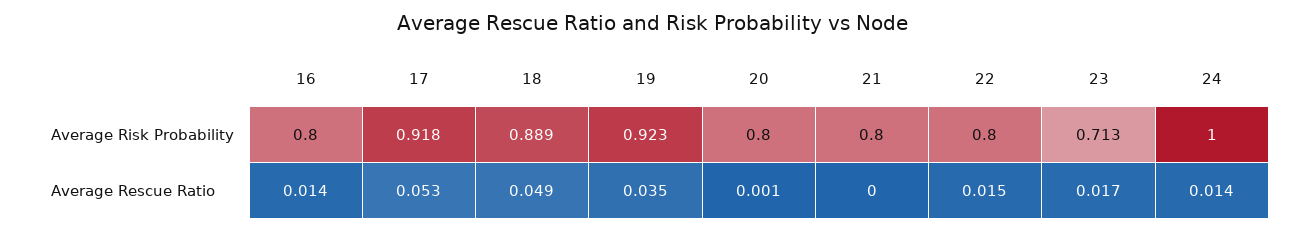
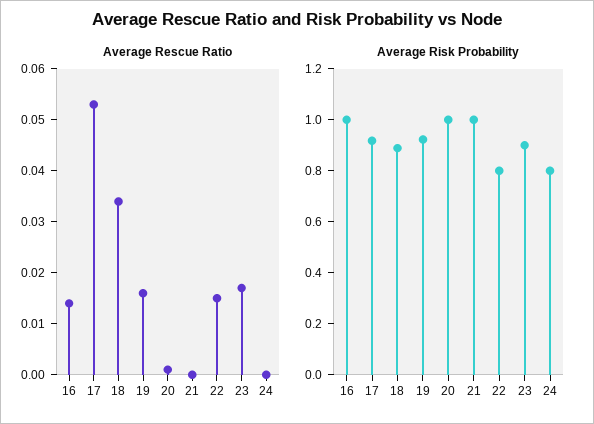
Average Risk Probability, 16: 0.8 -> 1
Average Risk Probability, 20: 0.8 -> 1
Average Risk Probability, 21: 0.8 -> 1
Average Risk Probability, 23: 0.713 -> 0.9
Average Risk Probability, 24: 1 -> 0.8
Average Rescue Ratio, 18: 0.049 -> 0.035
Average Rescue Ratio, 19: 0.035 -> 0.015
Average Rescue Ratio, 24: 0.014 -> 0

